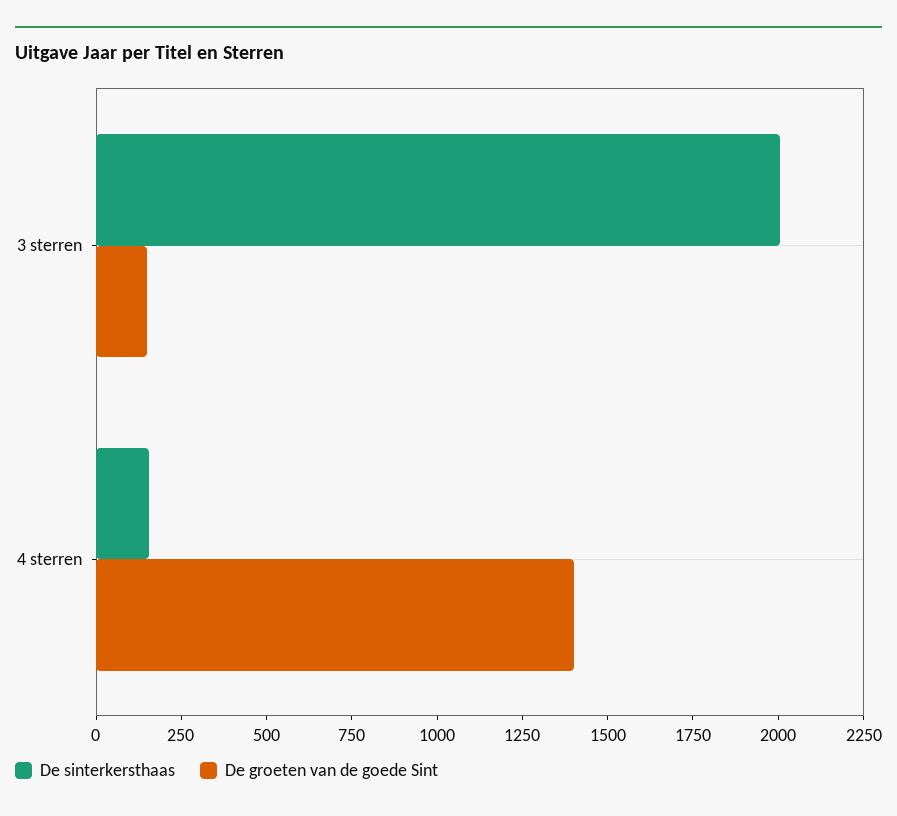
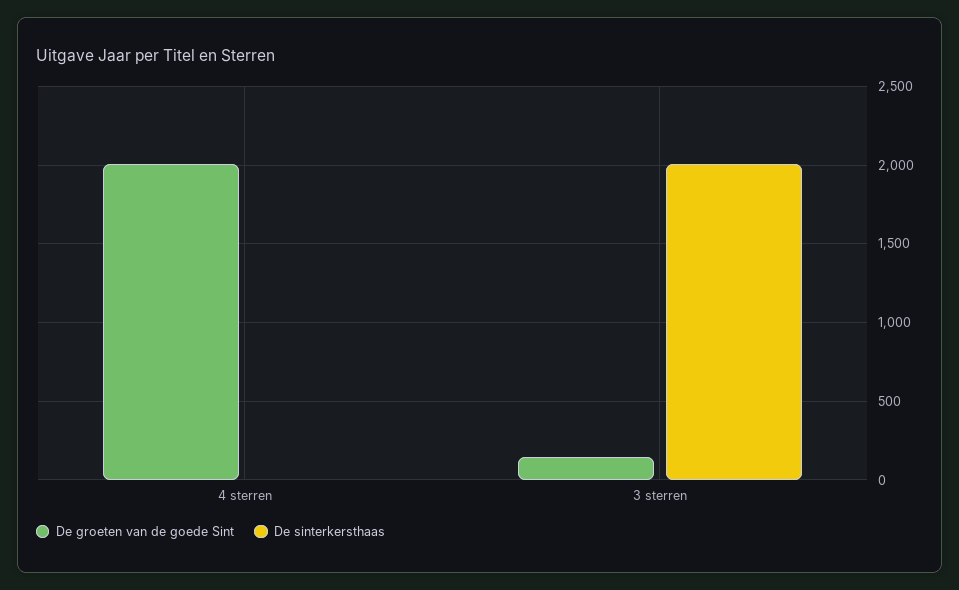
De sinterkersthaas, 4 sterren: 150 -> 0
De groeten van de goede Sint, 4 sterren: 1400 -> 2000

